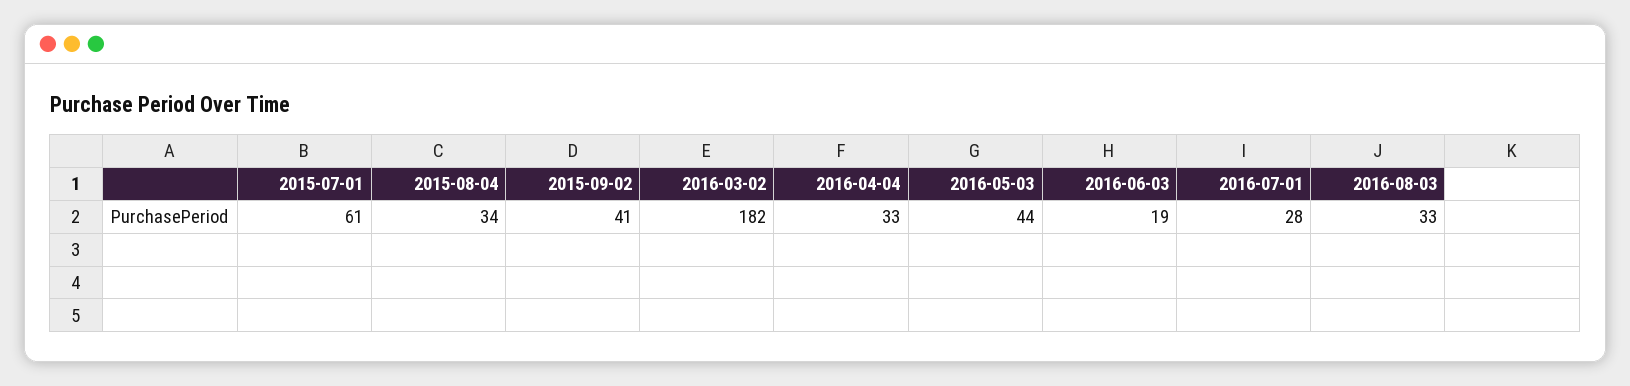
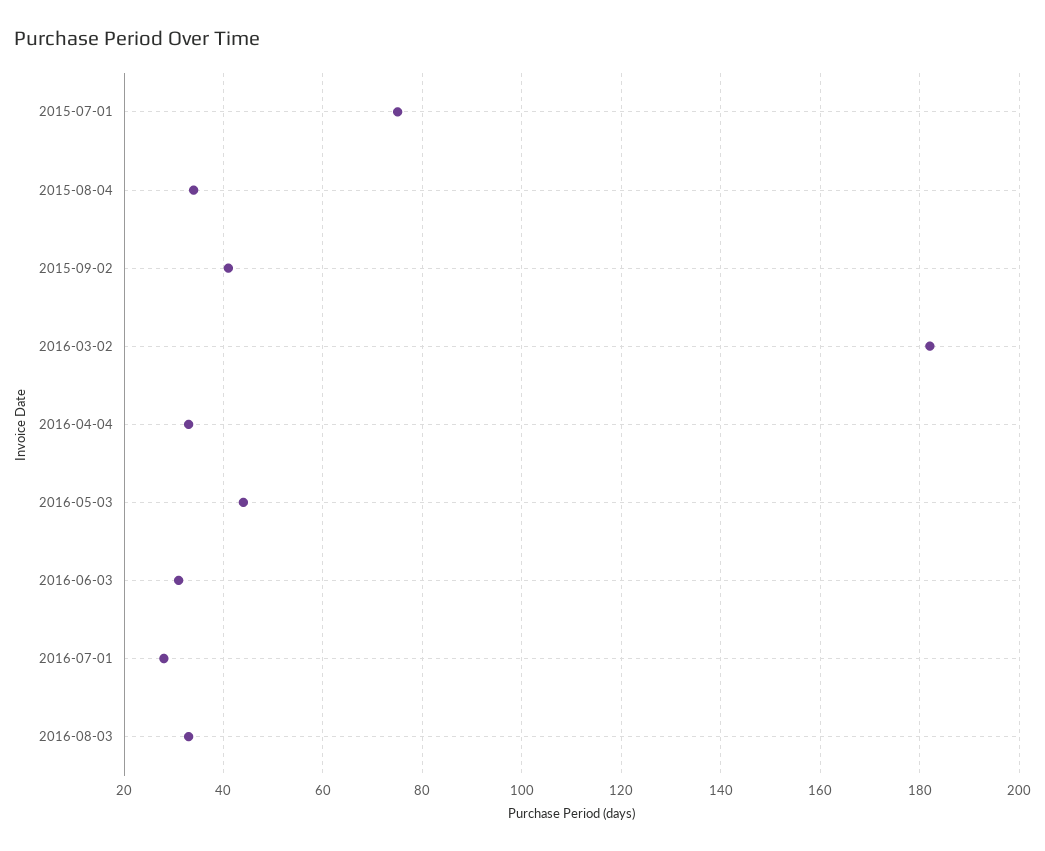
2015-07-01: 61 -> 75
2016-06-03: 19 -> 30

